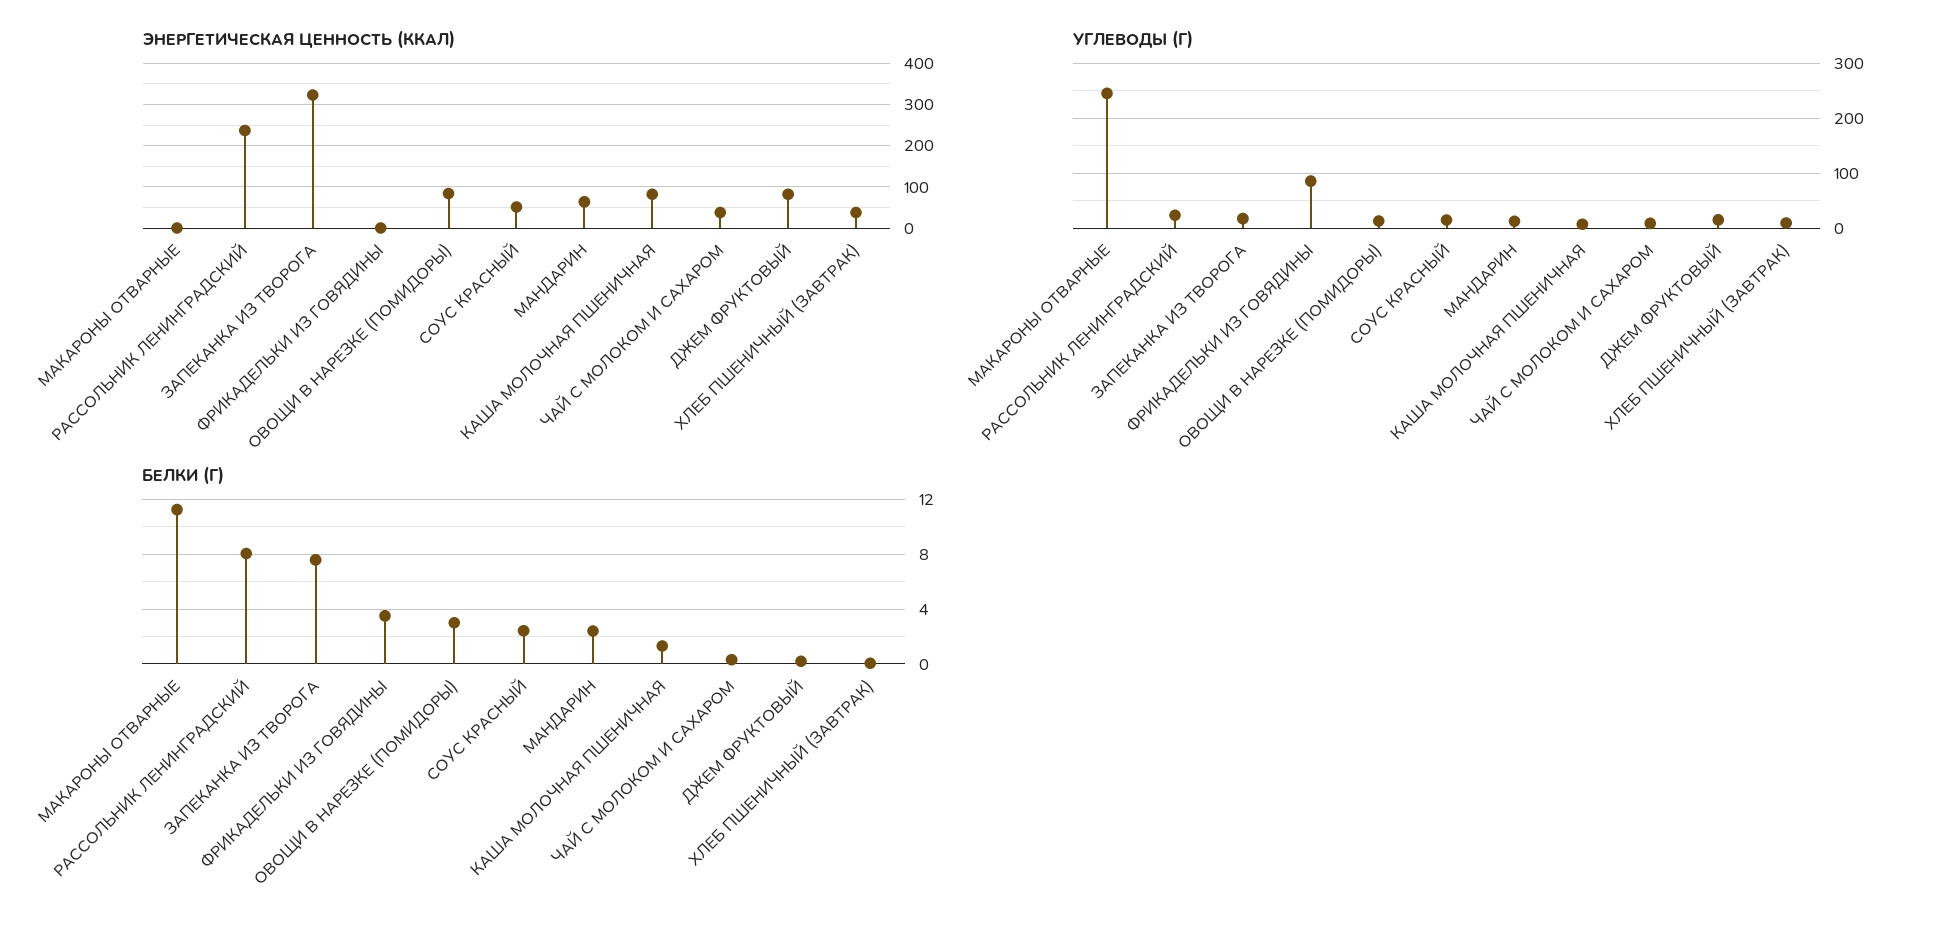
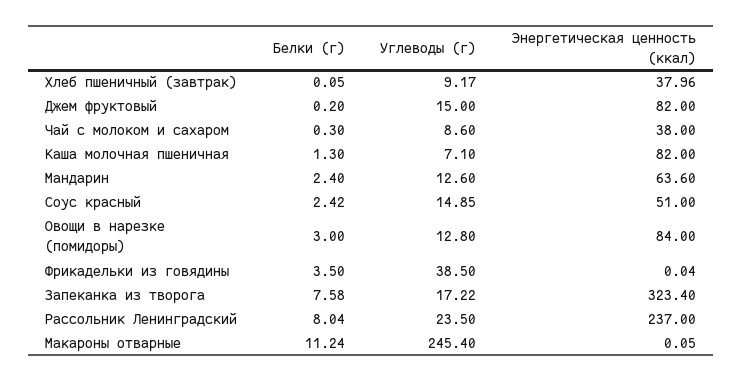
УГЛЕВОДЫ (Г), ФРИКАДЕЛЬКИ ИЗ ГОВЯДИНЫ: 80 -> 38.5

